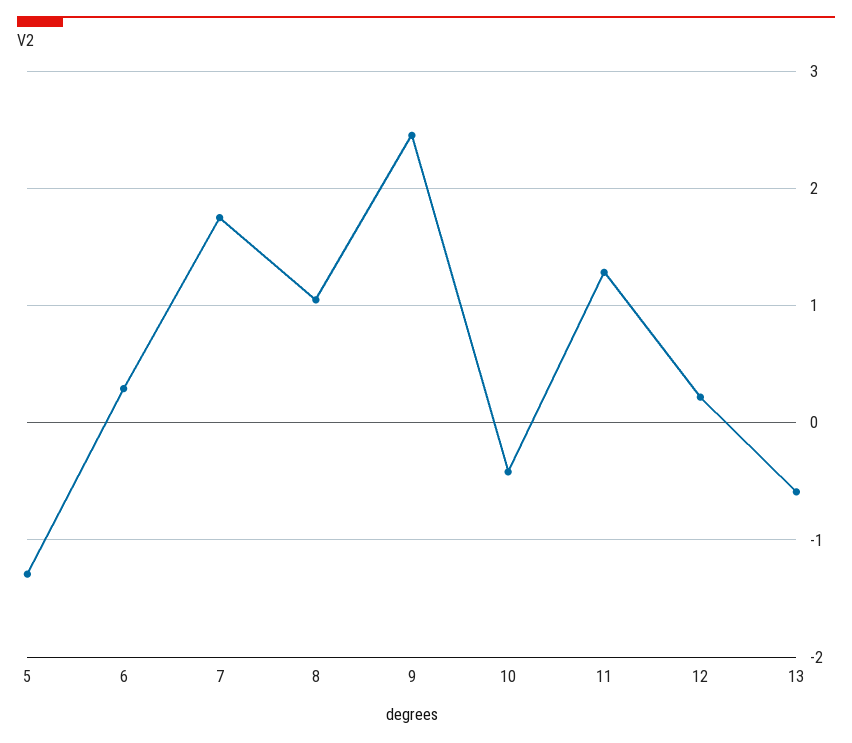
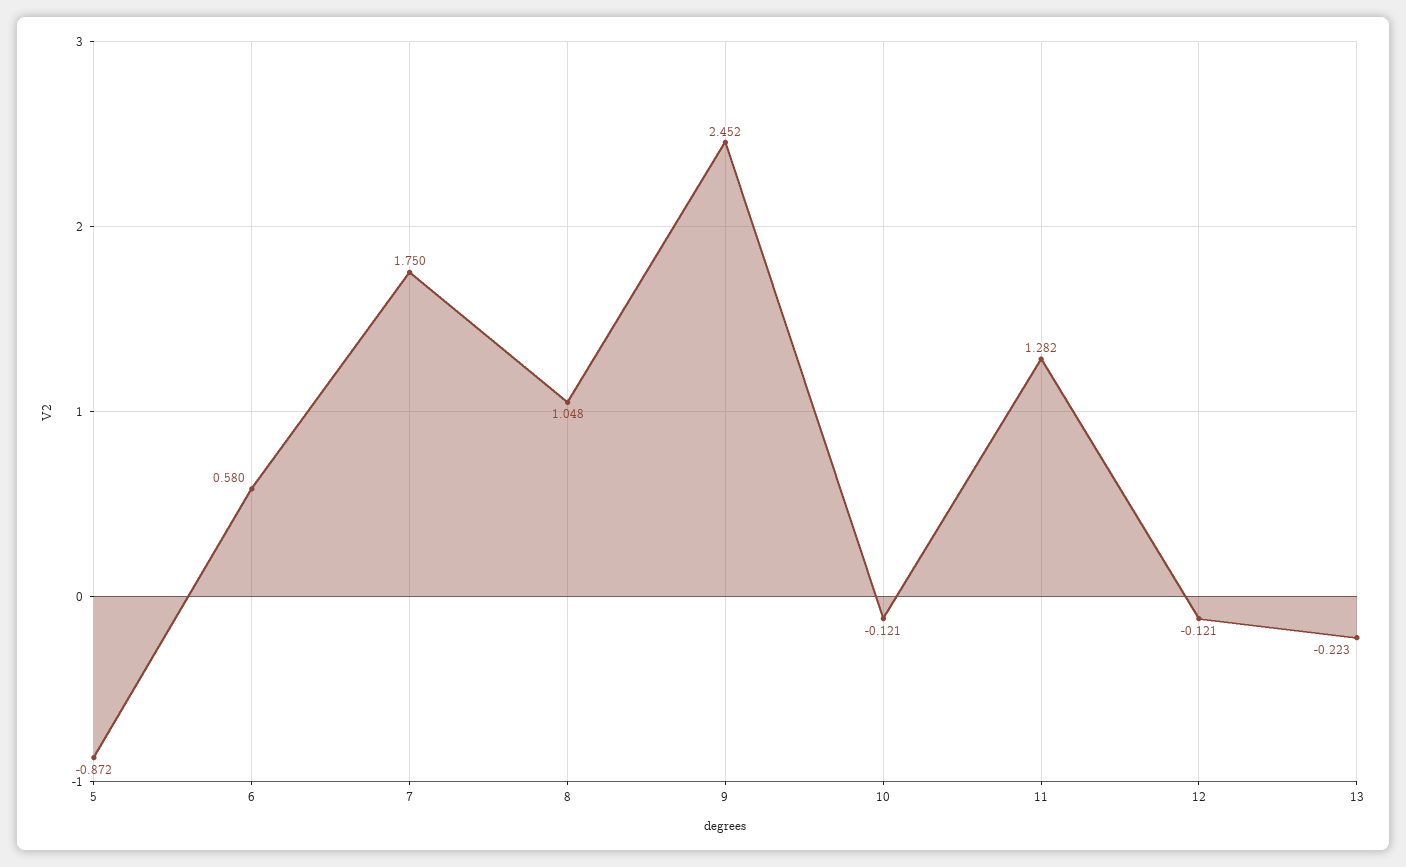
5: -1.3 -> -0.872
6: 0.3 -> 0.58
10: -0.4 -> -0.121
12: 0.2 -> -0.121
13: -0.6 -> -0.223

